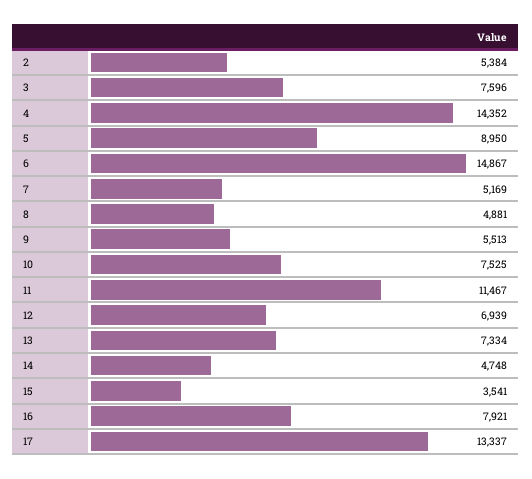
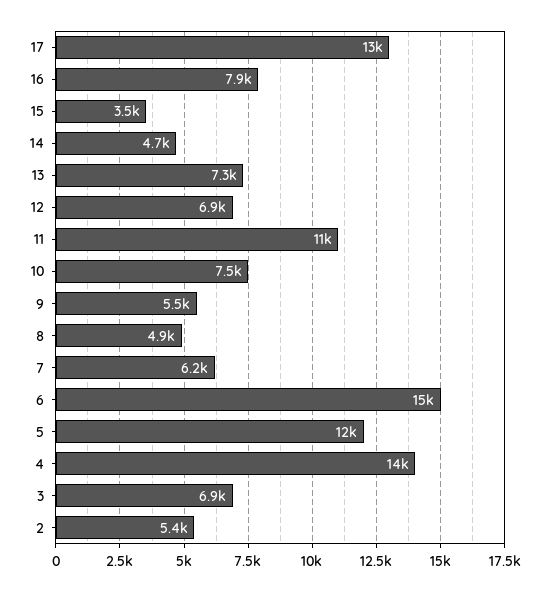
3: 7596 -> 6900
5: 8950 -> 12000
7: 5169 -> 6200

